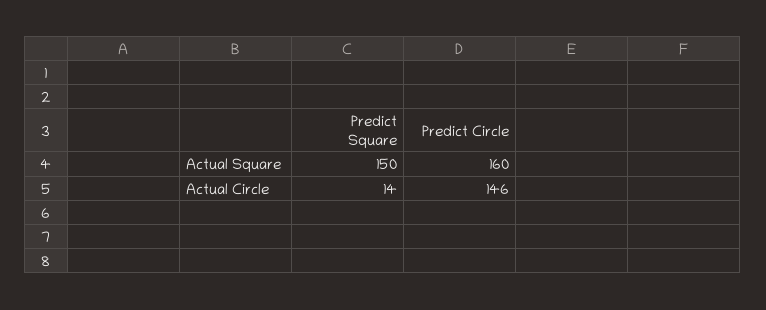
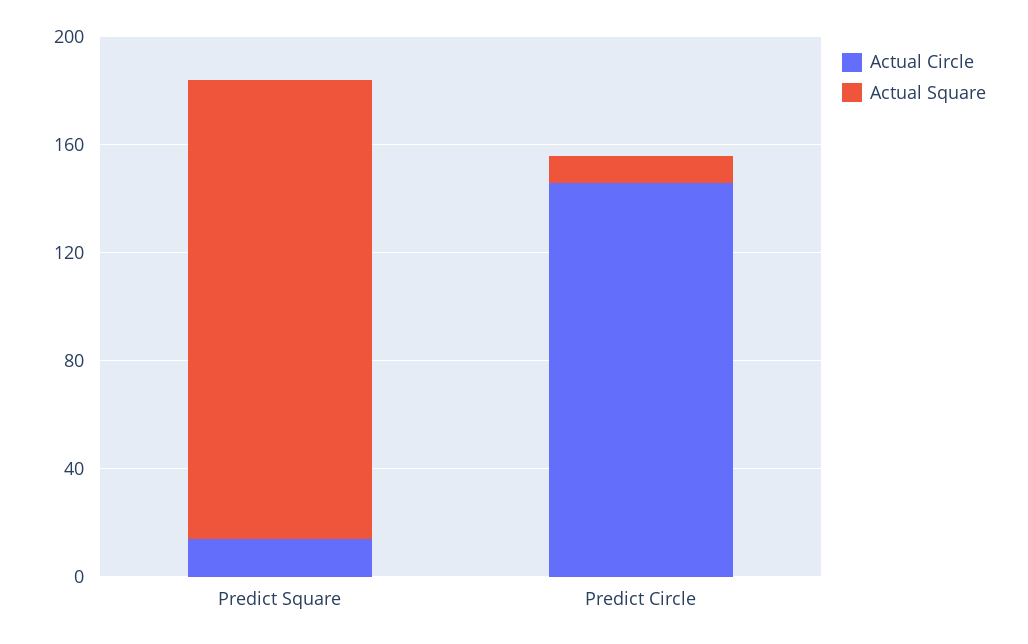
Actual Square, Predict Square: 150 -> 170
Actual Square, Predict Circle: 160 -> 10

